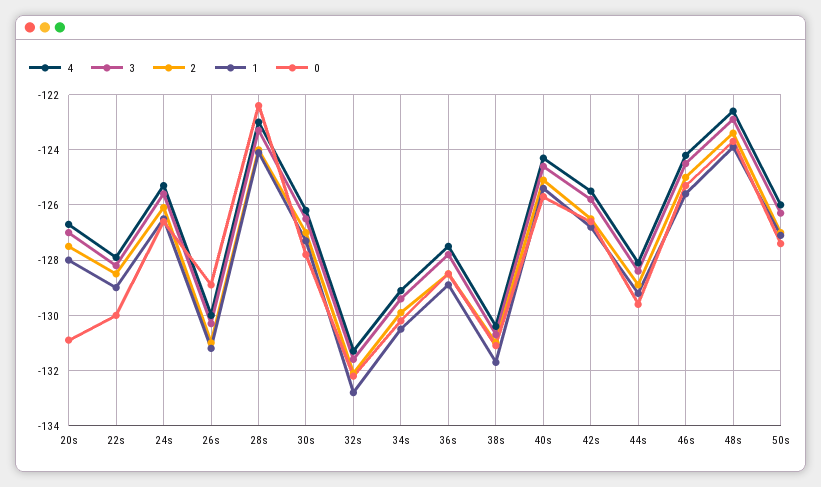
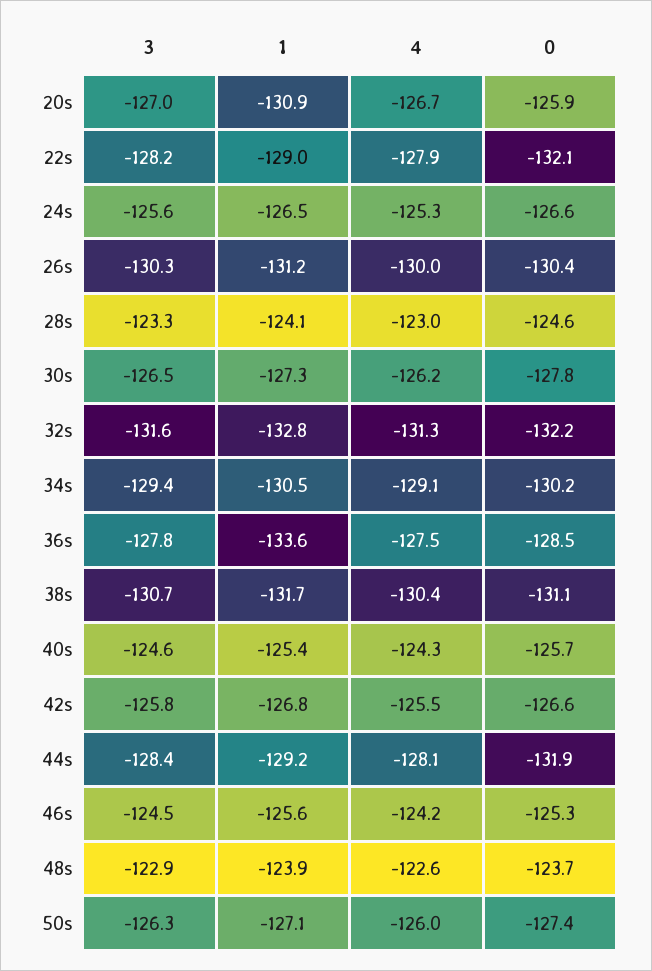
2, 20s: -127.5 -> none
1, 20s: -128 -> -130.9
0, 20s: -131 -> -125.9
2, 22s: -128.5 -> none
0, 22s: -130 -> -132.1
2, 24s: -126 -> none
2, 26s: -131 -> none
0, 26s: -129 -> -130.4
2, 28s: -124 -> none
0, 28s: -122.5 -> -124.6
2, 30s: -127 -> none
2, 32s: -132 -> none
2, 34s: -130 -> none
2, 36s: -128.5 -> none
1, 36s: -129 -> -133.6
2, 38s: -131 -> none
2, 40s: -125 -> none
2, 42s: -126.5 -> none
2, 44s: -129 -> none
0, 44s: -129.5 -> -131.9
2, 46s: -125 -> none
2, 48s: -123.5 -> none
2, 50s: -127 -> none

